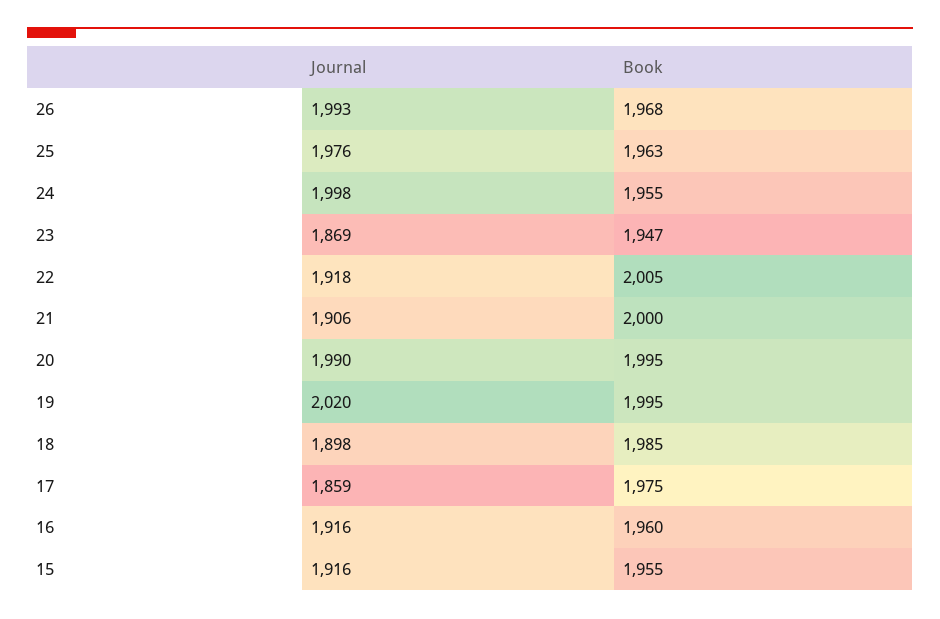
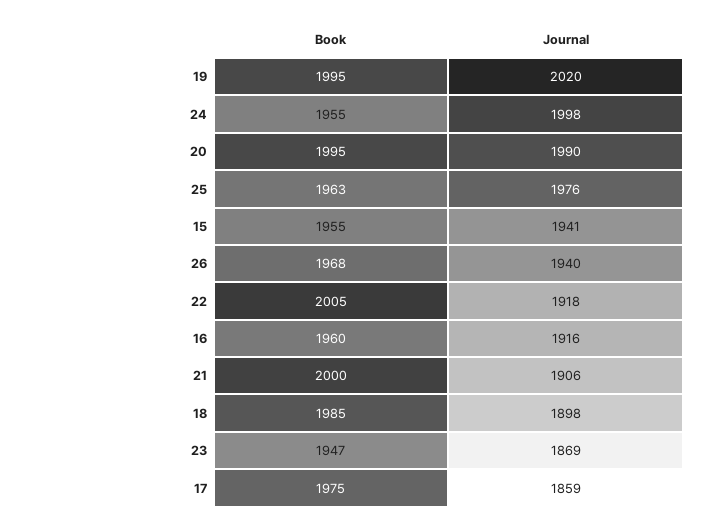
Journal, 26: 1993 -> 1940
Journal, 15: 1916 -> 1941

